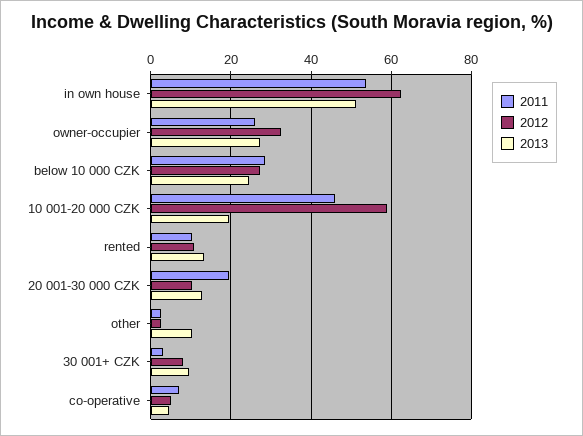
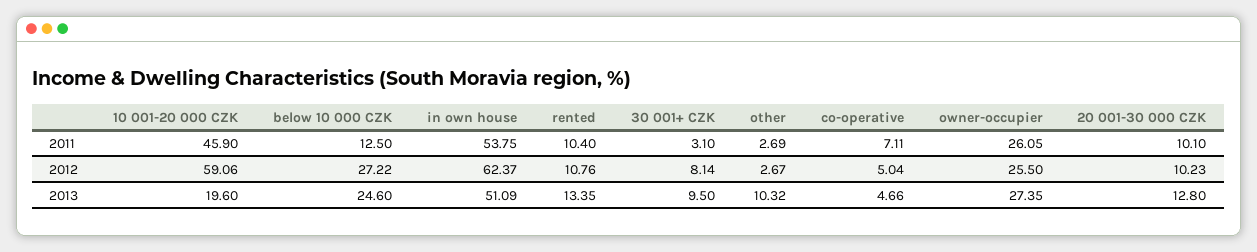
2012, owner-occupier: 32 -> 25.5
2011, below 10 000 CZK: 28 -> 12.5
2011, 20 001-30 000 CZK: 20 -> 10.1

